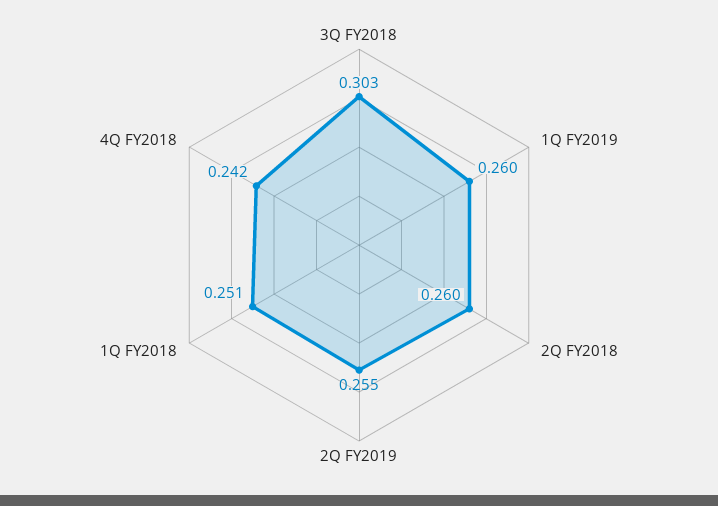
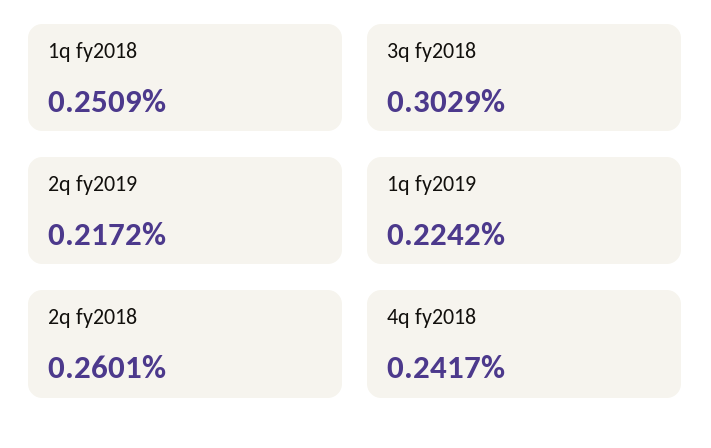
1Q FY2019: 0.26 -> 0.2242
2Q FY2019: 0.255 -> 0.2172

